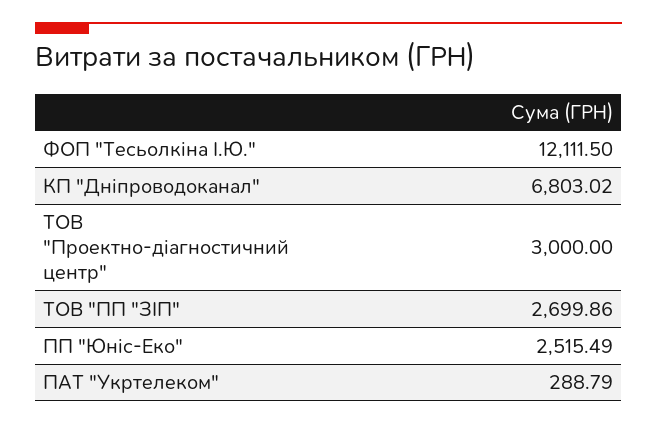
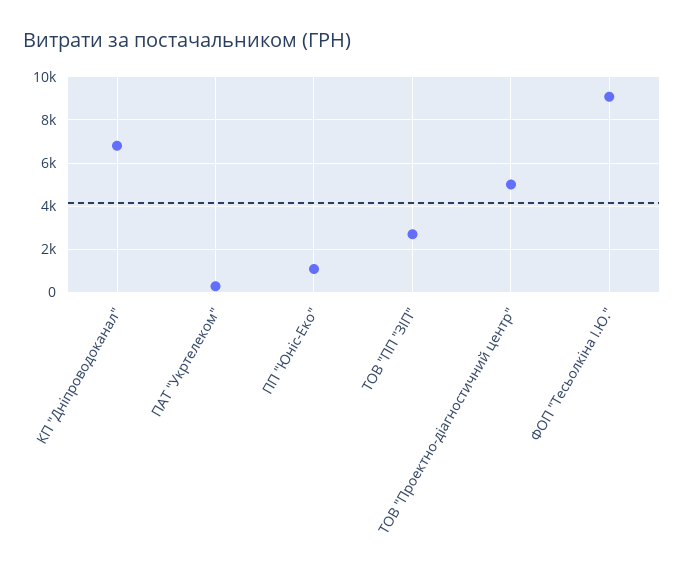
ФОП "Тесьолкіна І.Ю.": 12111.5 -> 9000
ТОВ "Проектно-діагностичний центр": 3000 -> 5000
ПП "Юніс-Еко": 2515.49 -> 1000

